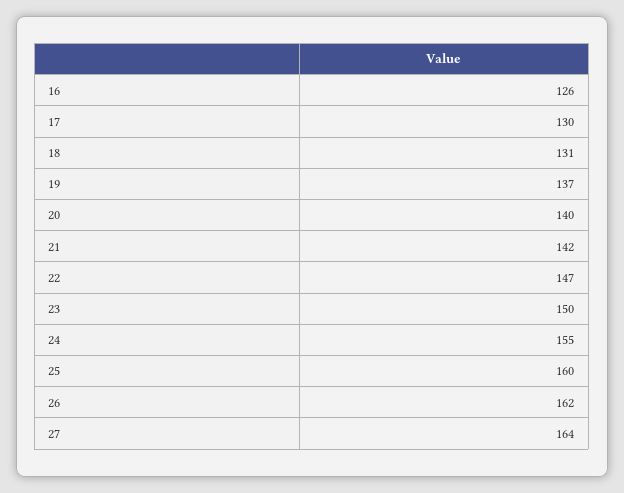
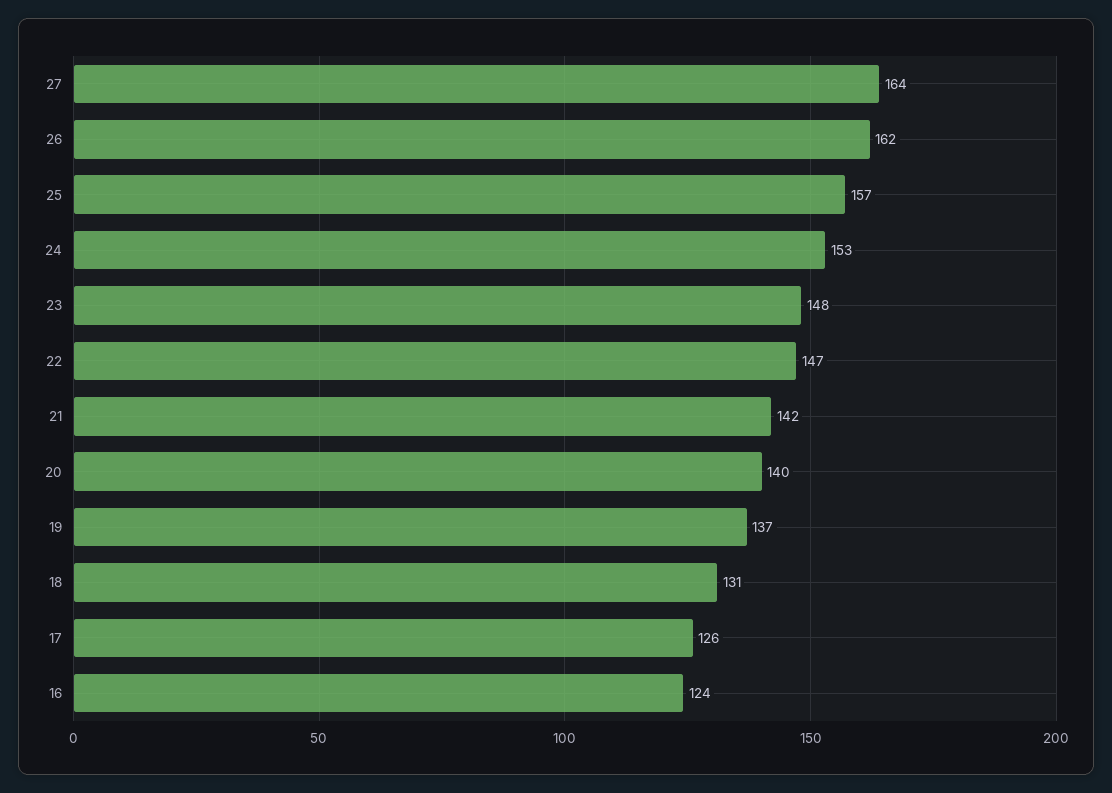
16: 126 -> 124
17: 130 -> 126
23: 150 -> 148
24: 155 -> 153
25: 160 -> 157

